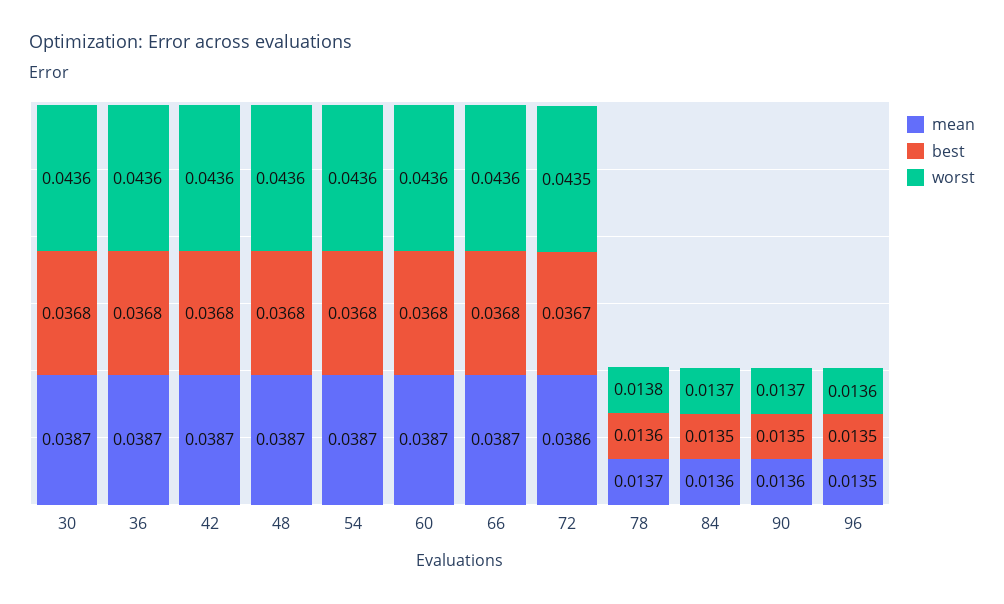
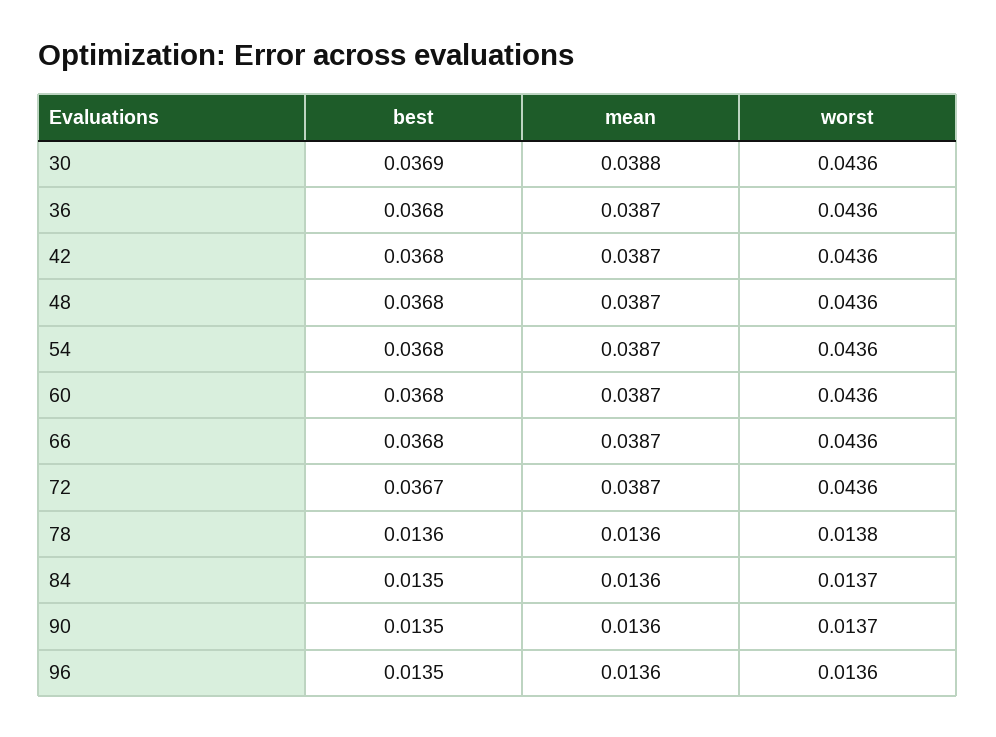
mean, 30: 0.0387 -> 0.0388
best, 30: 0.0368 -> 0.0369
mean, 72: 0.0386 -> 0.0387
worst, 72: 0.0435 -> 0.0436
mean, 78: 0.0137 -> 0.0136
mean, 96: 0.0135 -> 0.0136

